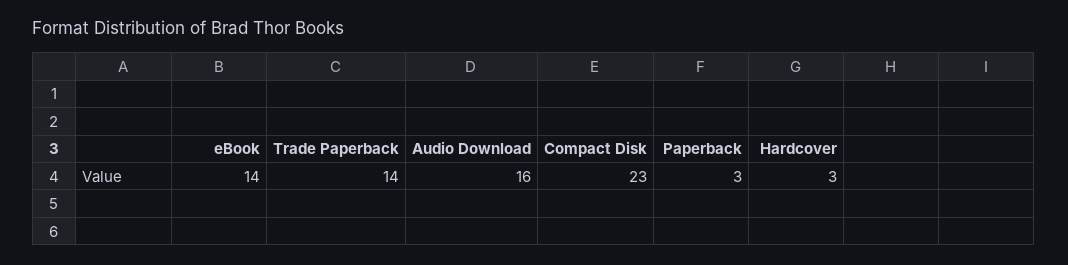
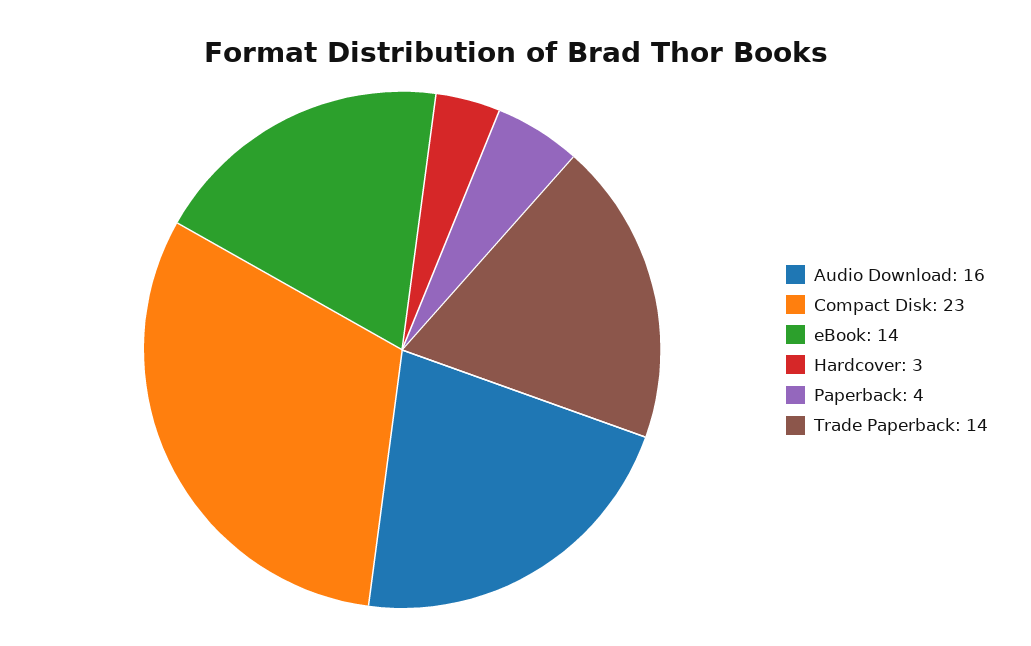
Paperback: 3 -> 4

